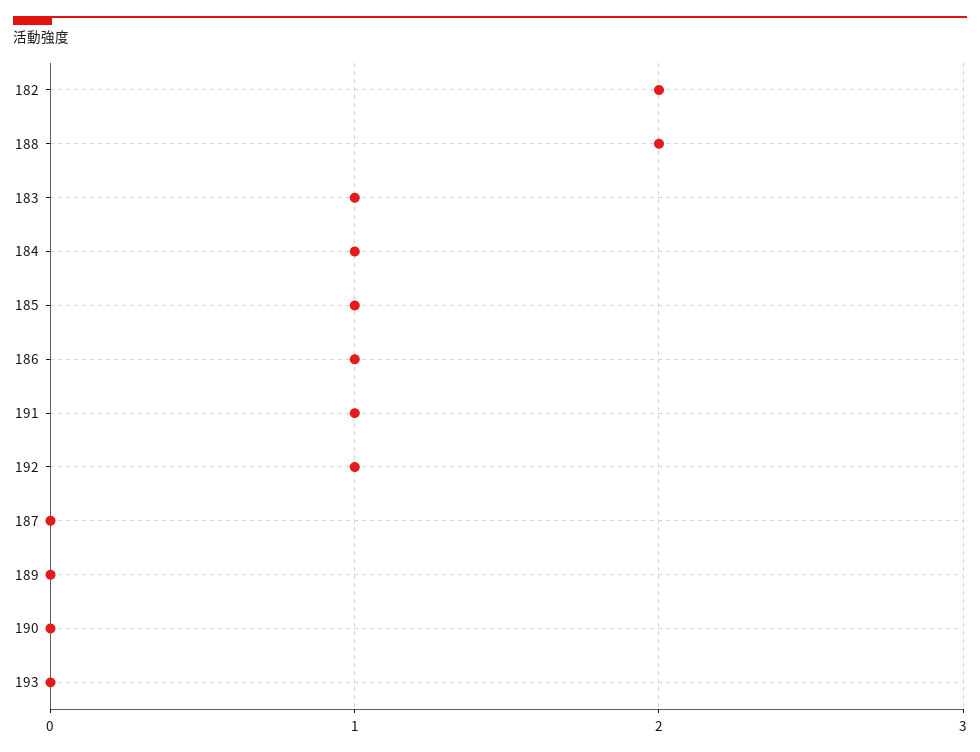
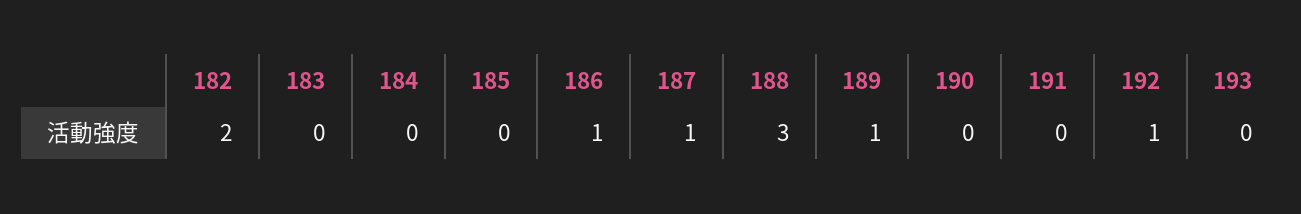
188: 2 -> 3
183: 1 -> 0
184: 1 -> 0
185: 1 -> 0
191: 1 -> 0
187: 0 -> 1
189: 0 -> 1

